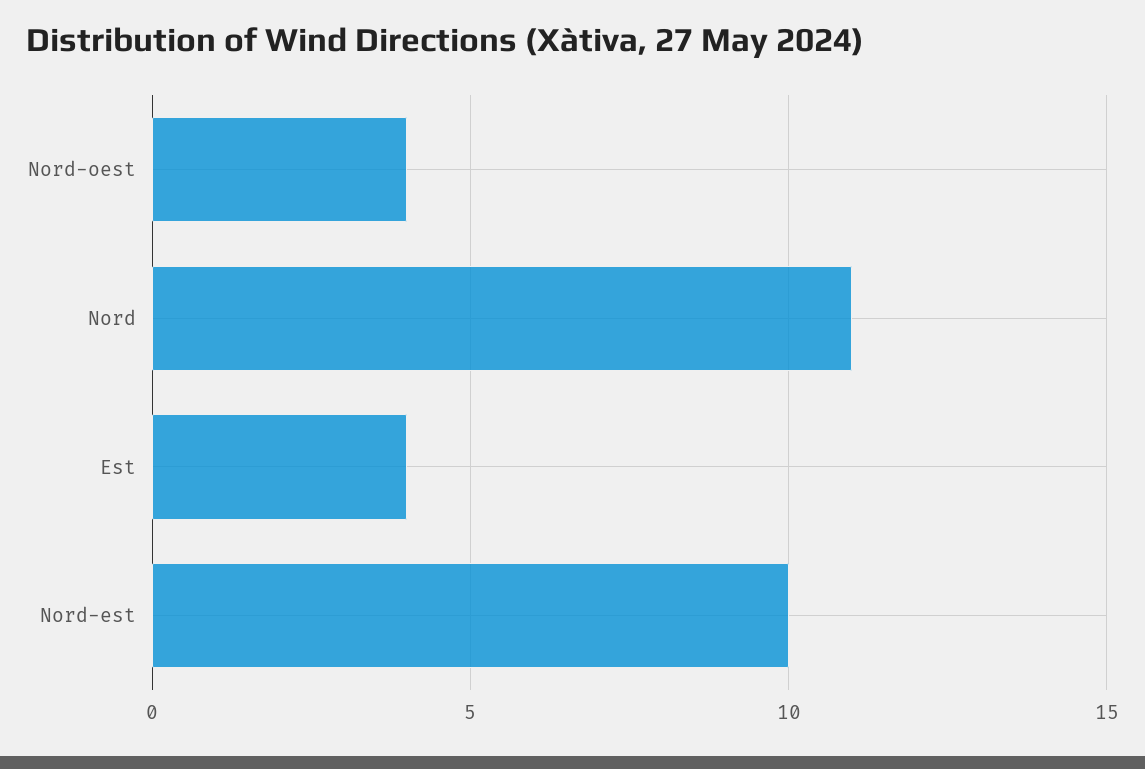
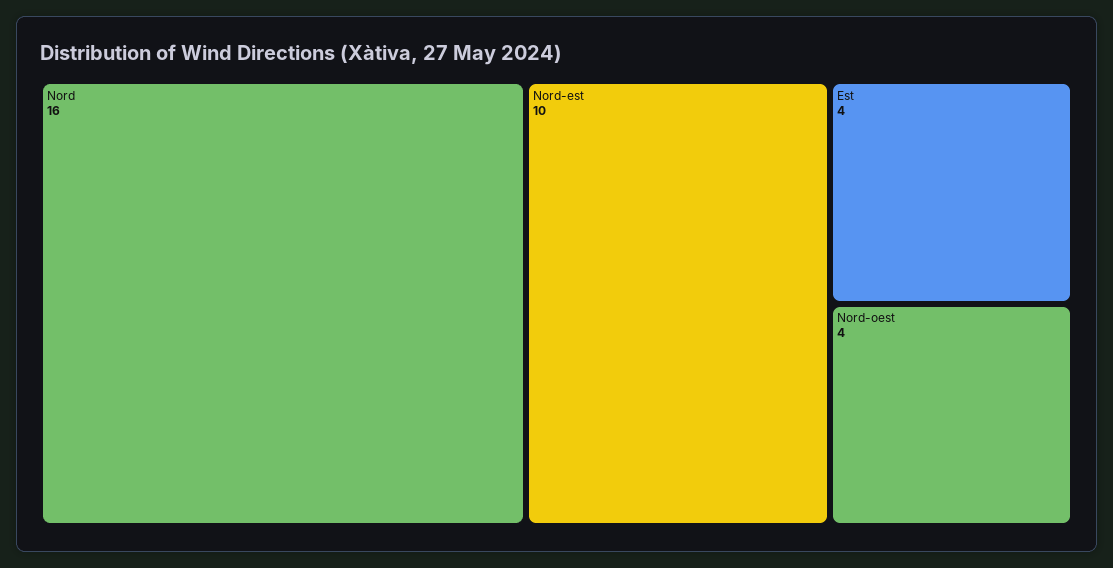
Nord: 11 -> 16

